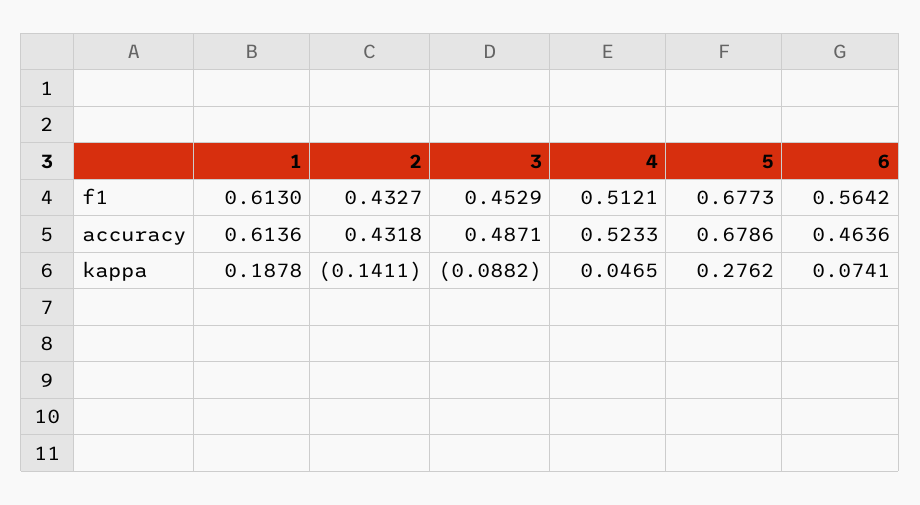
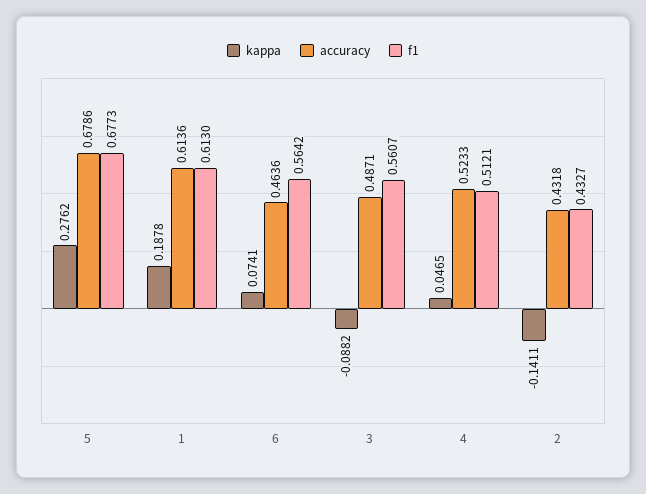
f1, 3: 0.4529 -> 0.5607

